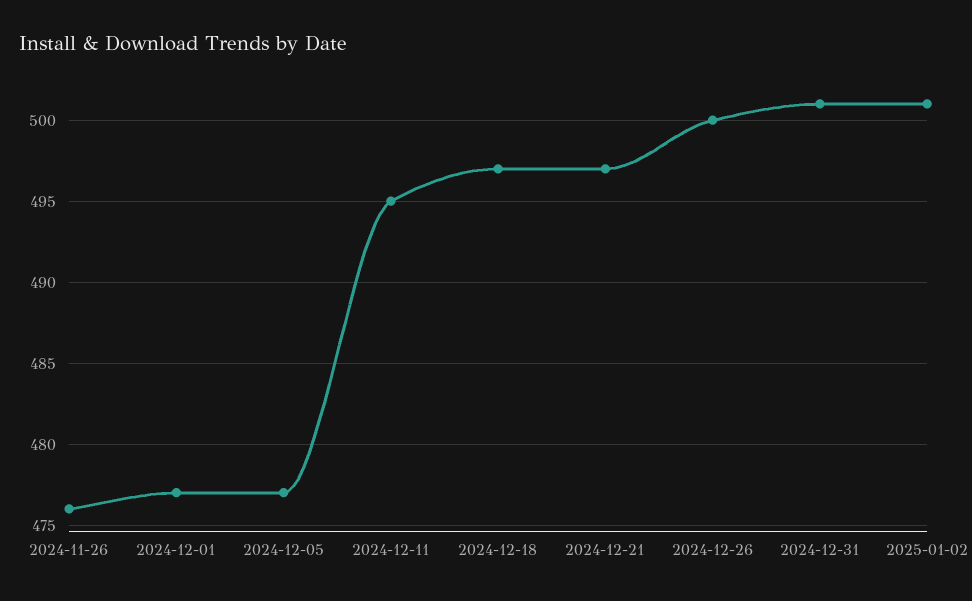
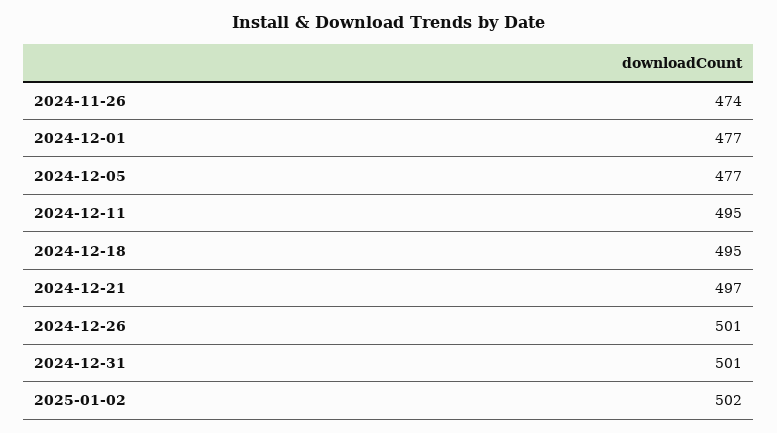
2024-11-26: 476 -> 474
2024-12-18: 497 -> 495
2024-12-26: 500 -> 501
2025-01-02: 501 -> 502

